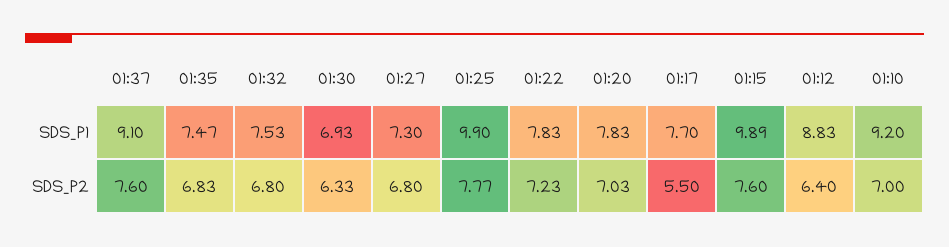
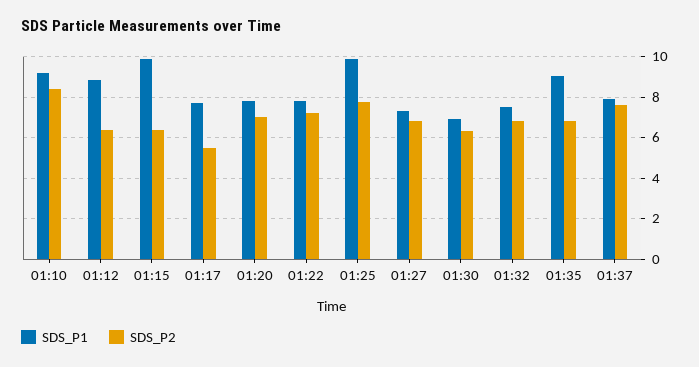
SDS_P1, 01:37: 9.1 -> 8
SDS_P1, 01:35: 7.47 -> 9
SDS_P2, 01:15: 7.6 -> 6.5
SDS_P2, 01:10: 7 -> 8.5

